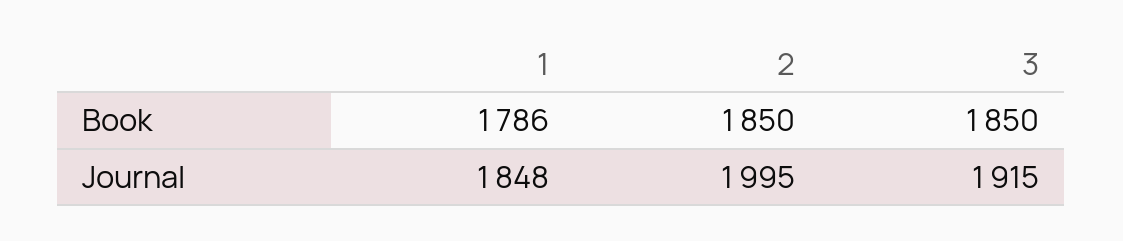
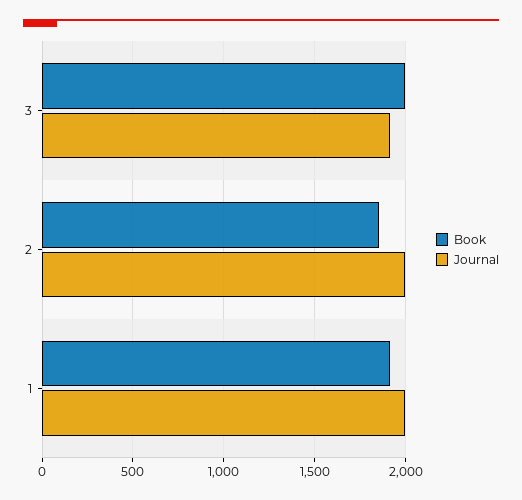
Book, 1: 1786 -> 1900
Book, 3: 1850 -> 2000
Journal, 1: 1848 -> 2000

